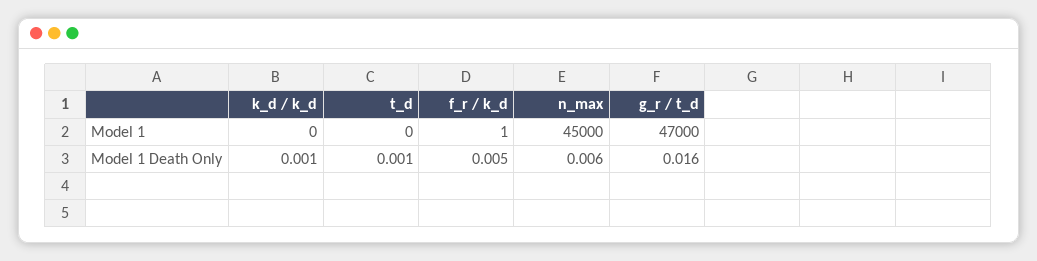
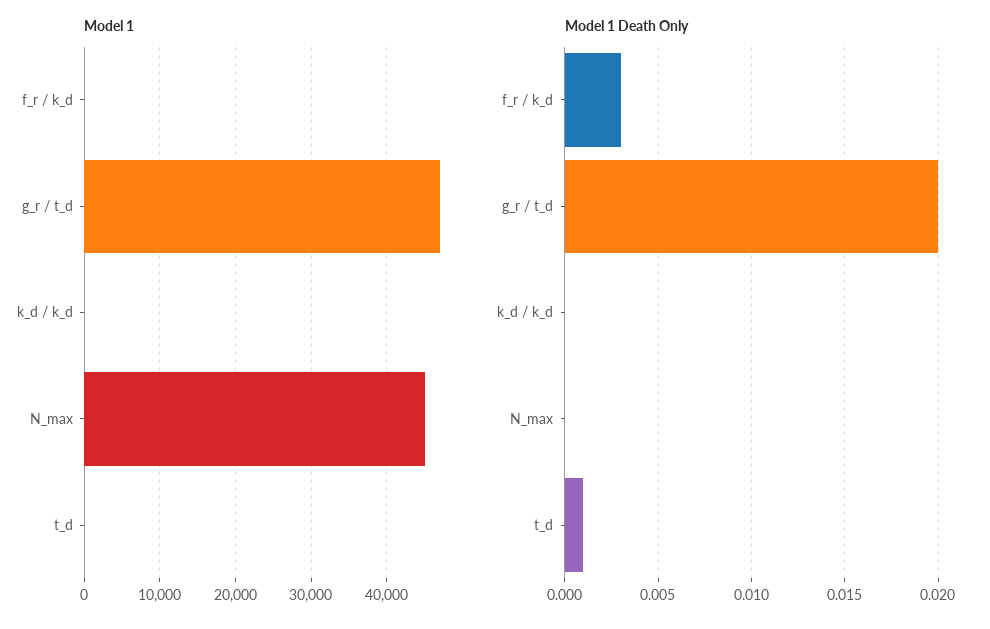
Model 1 Death Only, k_d / k_d: 0.001 -> 0
Model 1 Death Only, f_r / k_d: 0.005 -> 0.003
Model 1 Death Only, n_max: 0.006 -> 0
Model 1 Death Only, g_r / t_d: 0.016 -> 0.02

